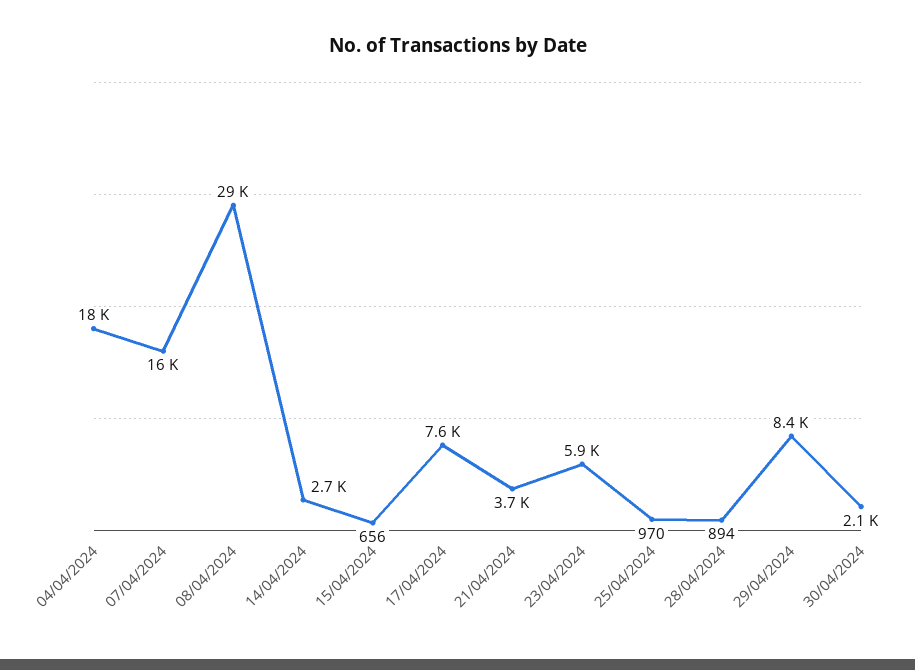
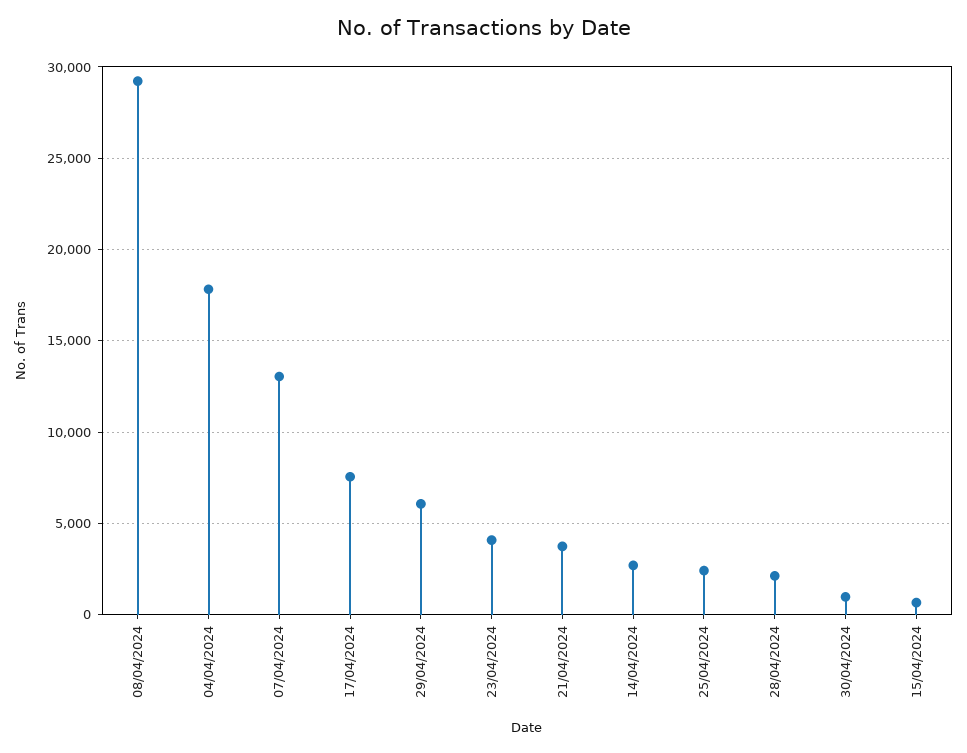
07/04/2024: 16000 -> 13000
23/04/2024: 5900 -> 4000
25/04/2024: 970 -> 2500
28/04/2024: 894 -> 2000
29/04/2024: 8400 -> 6000
30/04/2024: 2100 -> 1000

